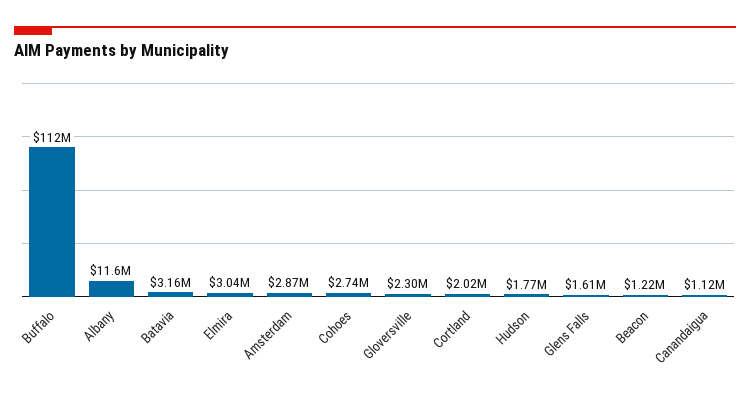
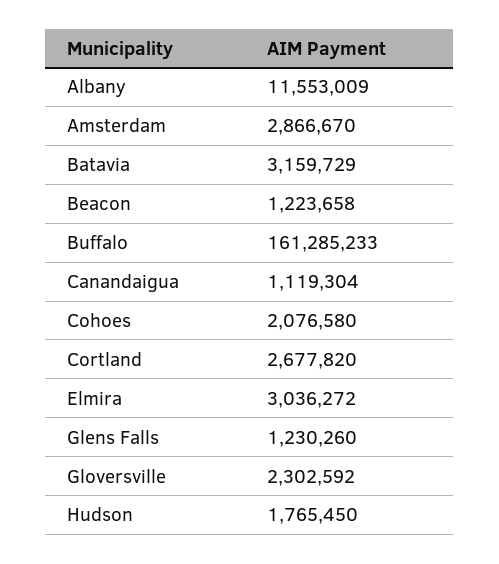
Buffalo: 112000000 -> 161285233
Cohoes: 2740000 -> 2076580
Cortland: 2020000 -> 2677820
Glens Falls: 1610000 -> 1230260

